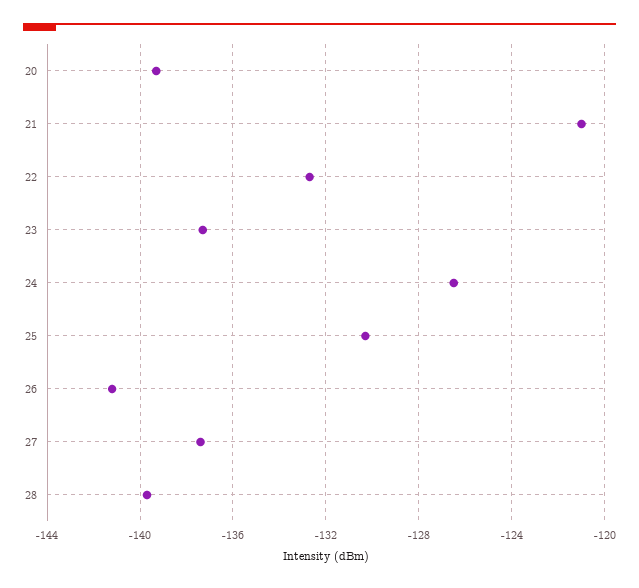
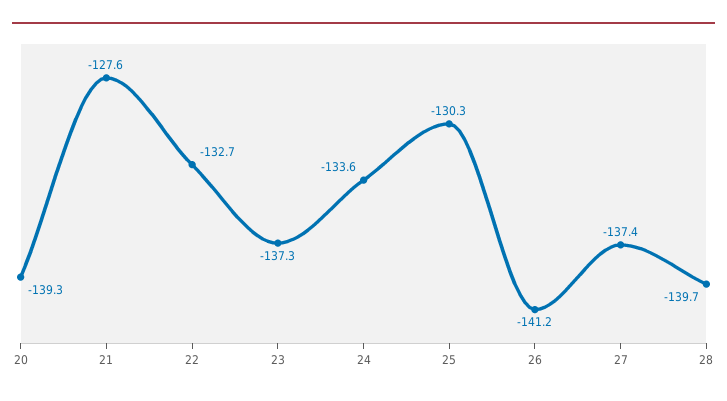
21: -121 -> -127.6
24: -126.5 -> -133.6

